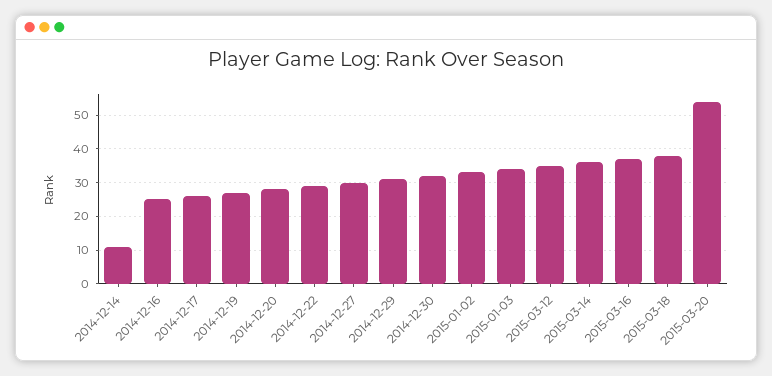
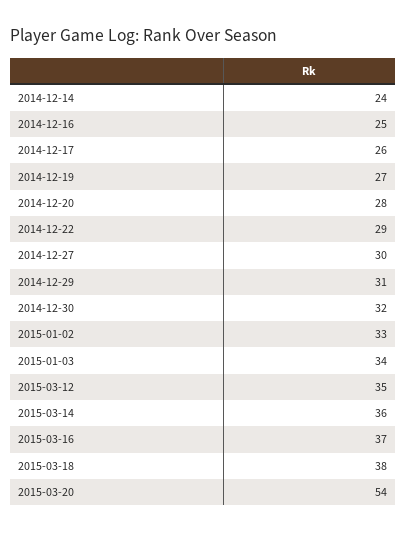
2014-12-14: 10 -> 24

